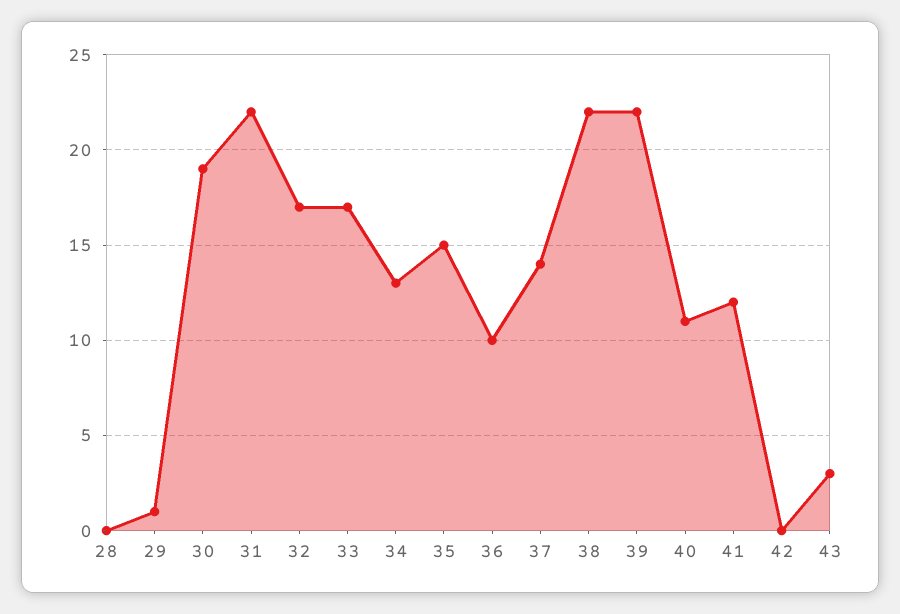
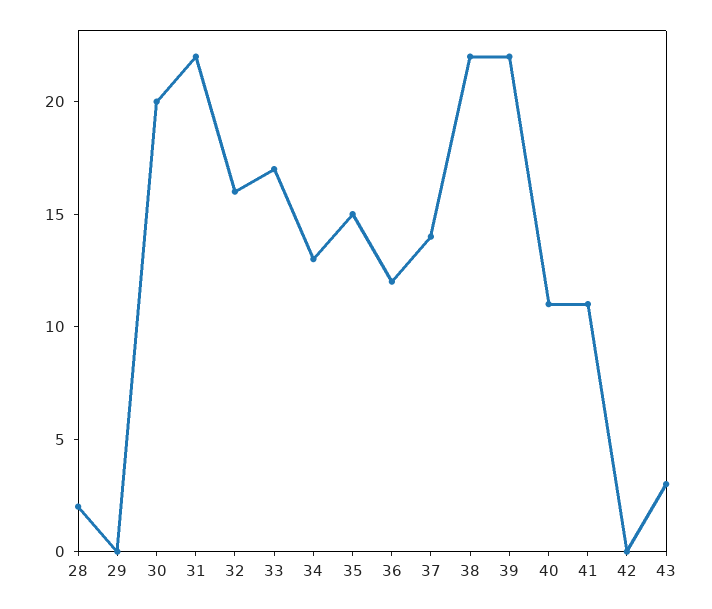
28: 0 -> 2
29: 1 -> 0
30: 19 -> 20
32: 17 -> 16
36: 10 -> 12
41: 12 -> 11

